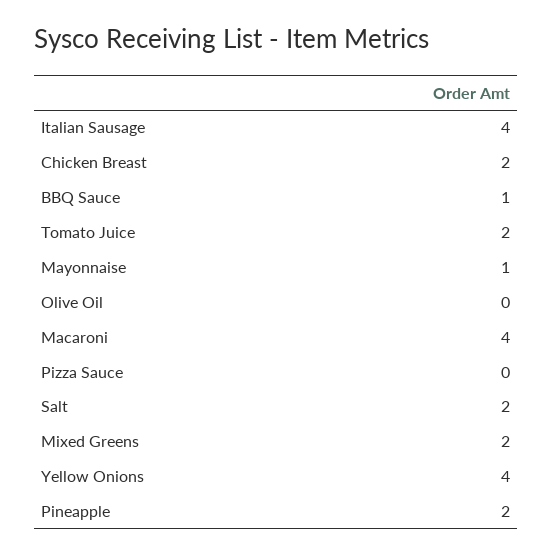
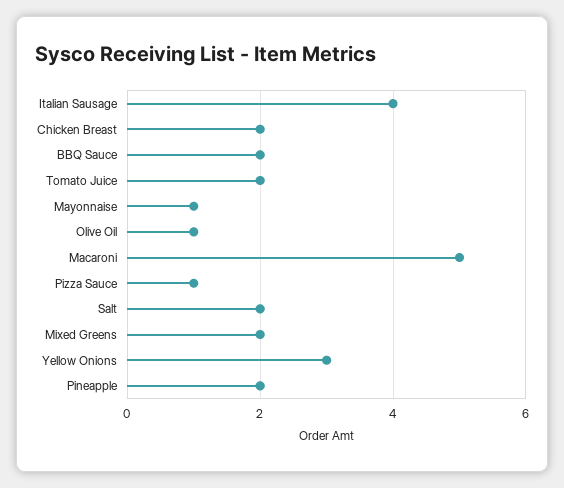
BBQ Sauce: 1 -> 2
Olive Oil: 0 -> 1
Macaroni: 4 -> 5
Pizza Sauce: 0 -> 1
Yellow Onions: 4 -> 3

